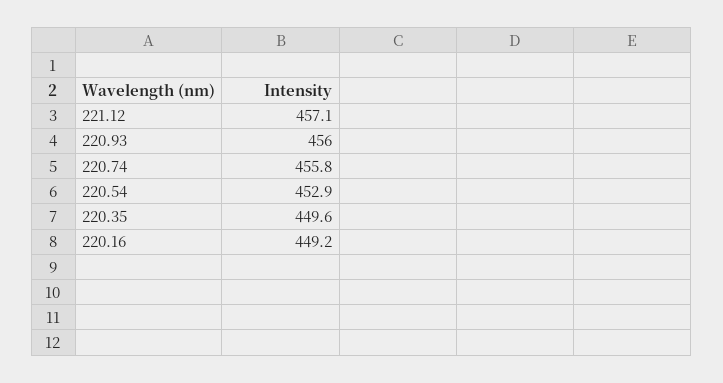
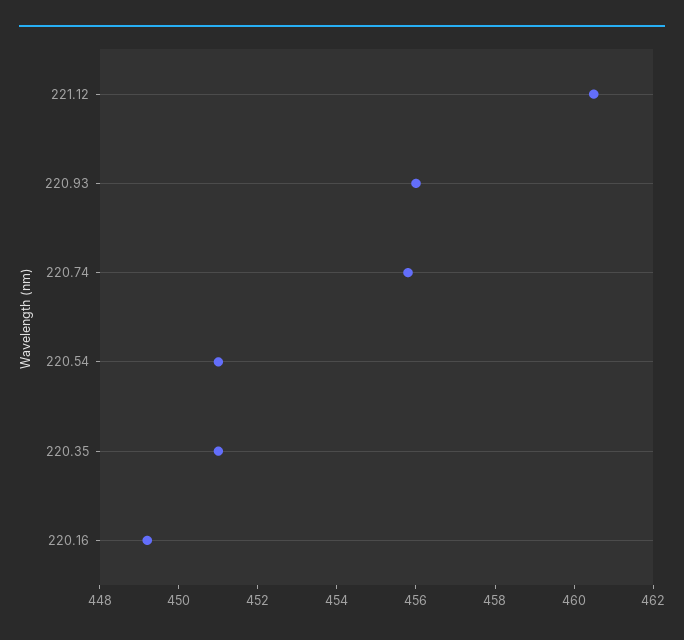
221.12: 457.1 -> 460.5
220.54: 452.9 -> 451
220.35: 449.6 -> 451

